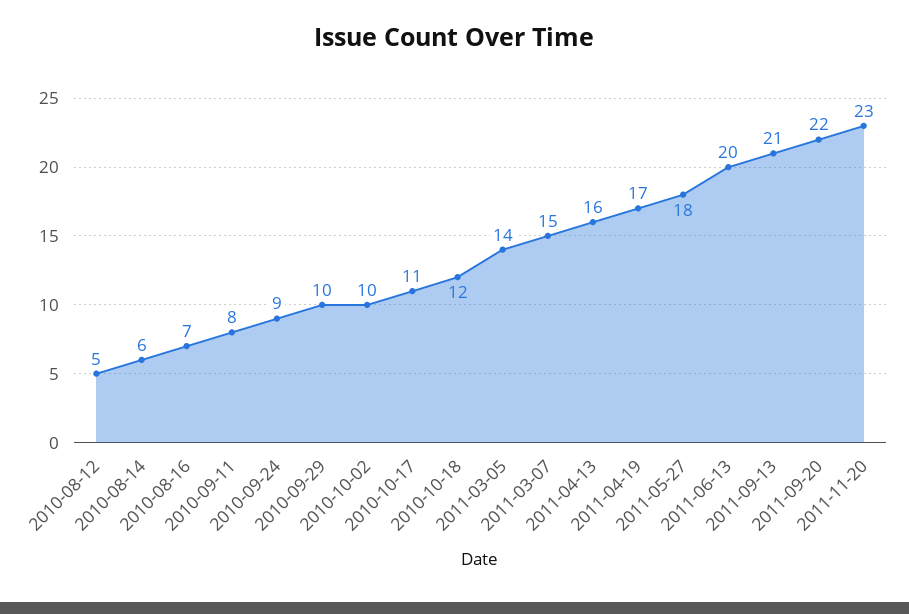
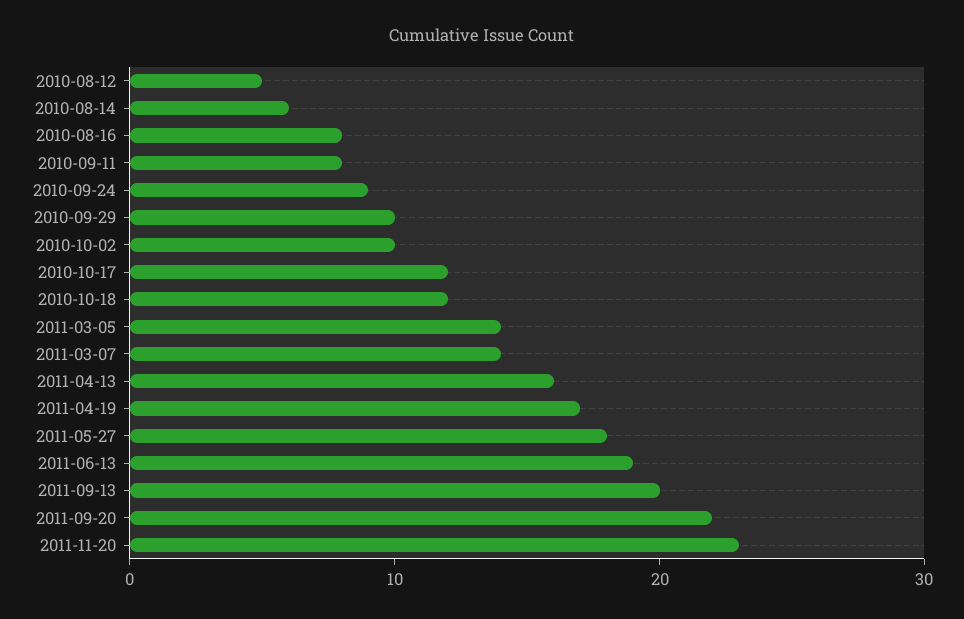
2010-08-16: 7 -> 8
2010-10-17: 11 -> 12
2011-03-07: 15 -> 14
2011-06-13: 20 -> 19
2011-09-13: 21 -> 20

